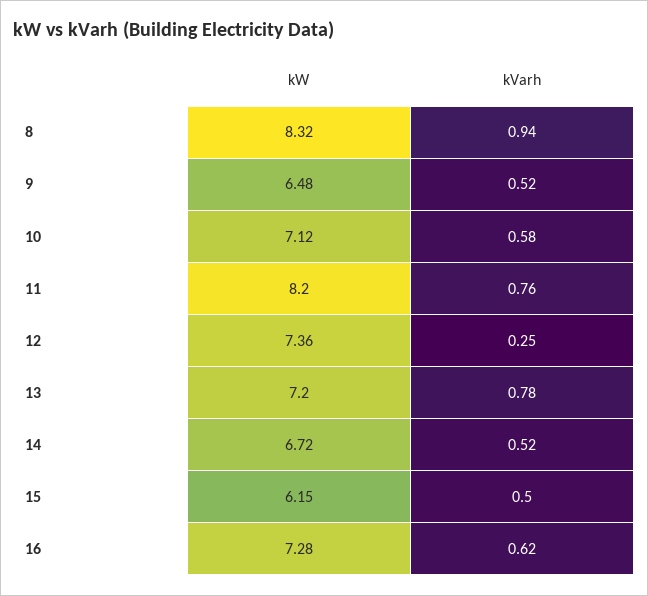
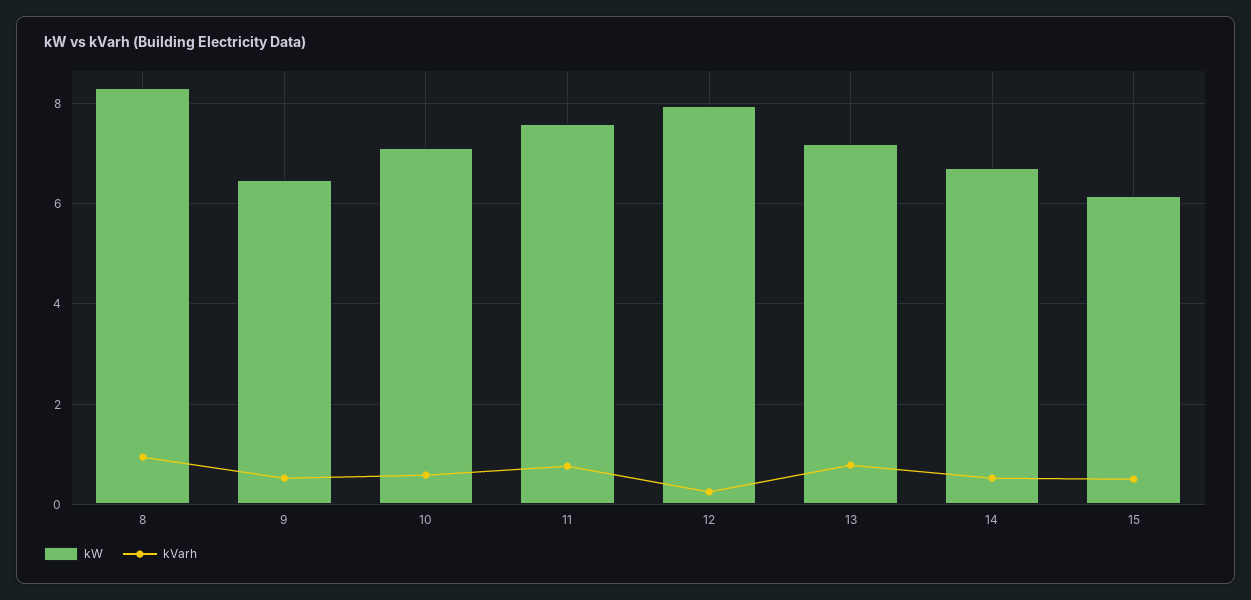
kW, 11: 8.2 -> 7.6
kW, 12: 7.36 -> 8
kW, 16: 7.28 -> none
kVarh, 16: 0.62 -> none

